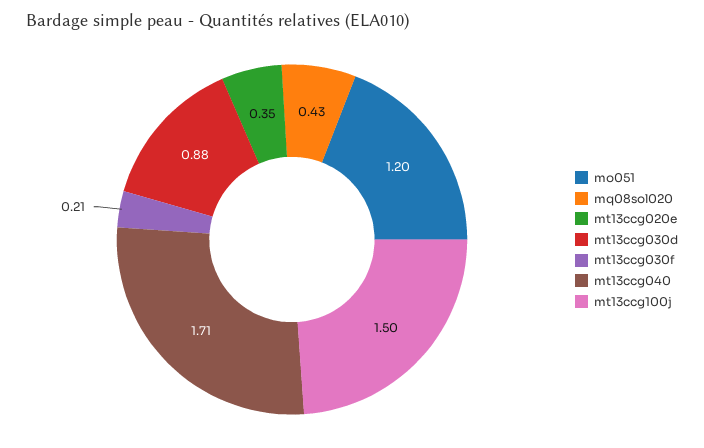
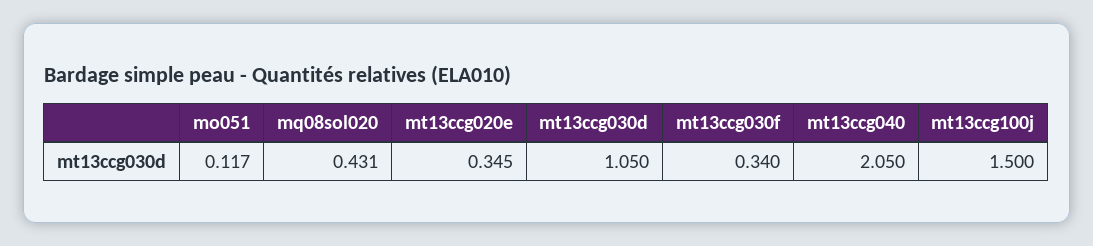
mo051: 1.2 -> 0.117
mt13ccg030d: 0.88 -> 1.05
mt13ccg030f: 0.21 -> 0.34
mt13ccg040: 1.71 -> 2.05

